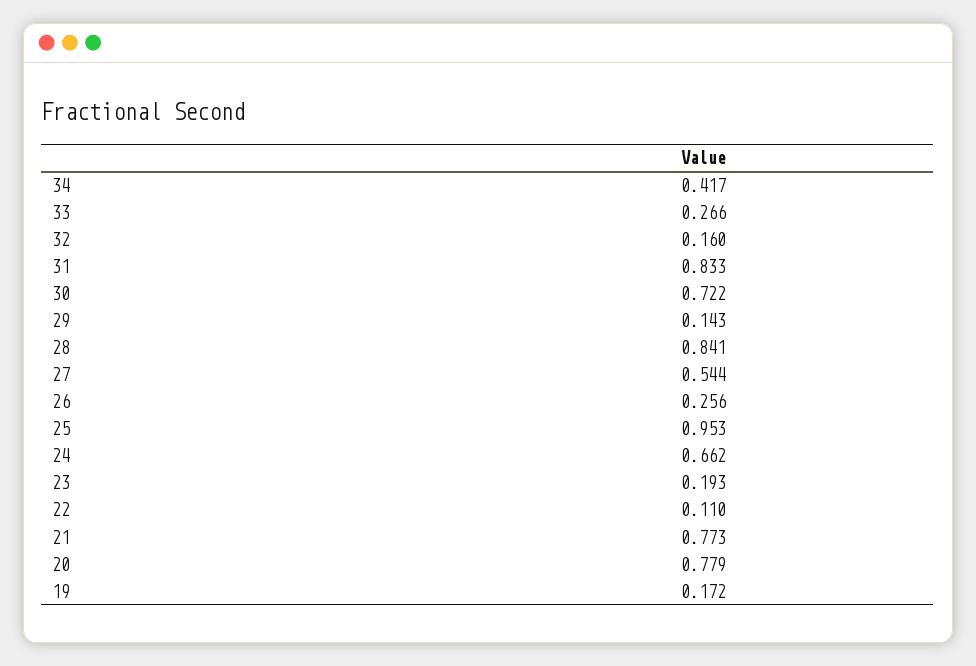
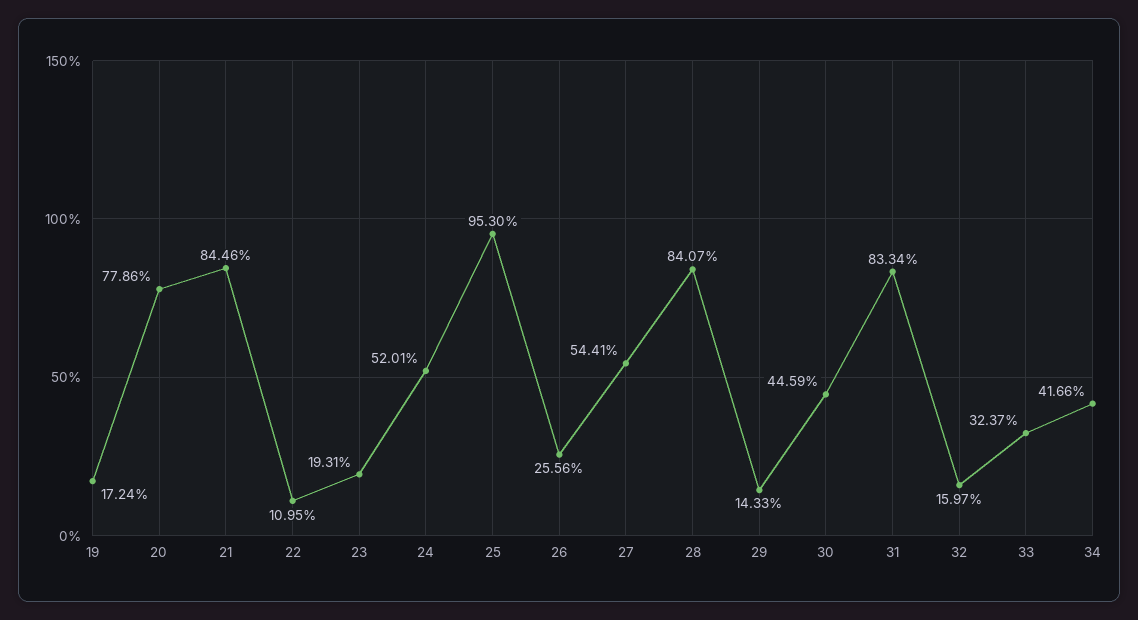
33: 0.266 -> 0.3237
30: 0.722 -> 0.4459
24: 0.662 -> 0.5201
21: 0.773 -> 0.8446

